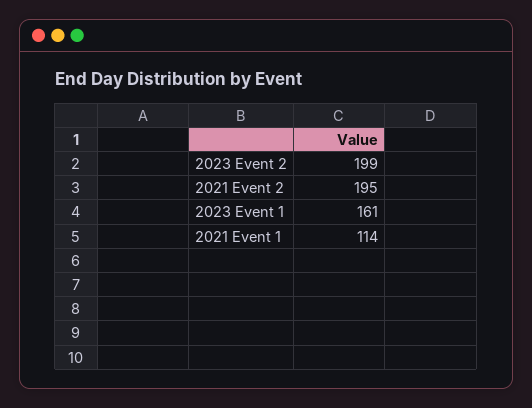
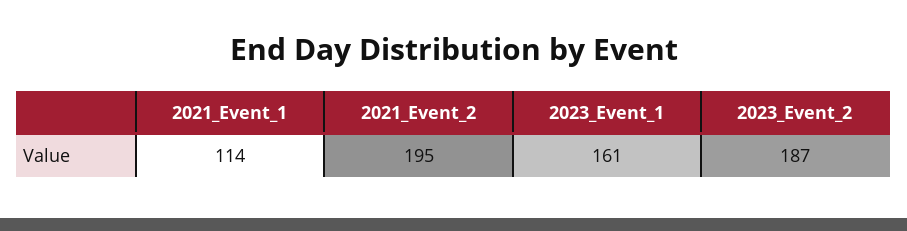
2023 Event 2: 199 -> 187

